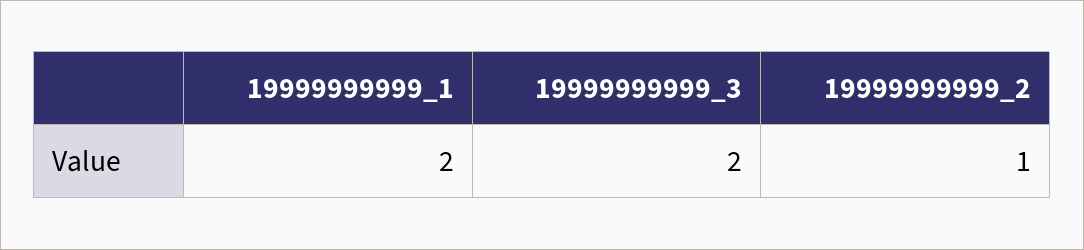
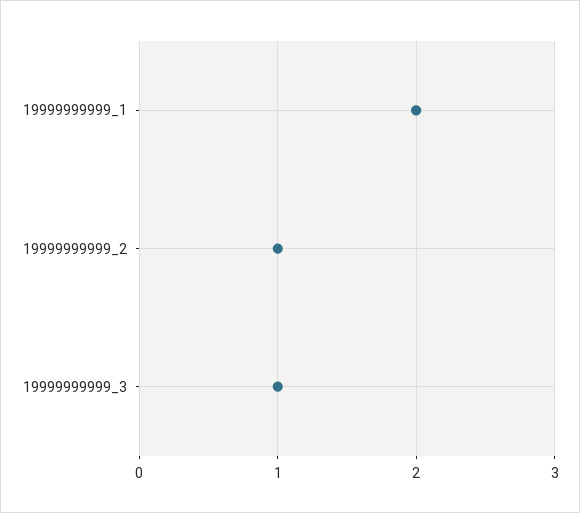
19999999999_3: 2 -> 1

